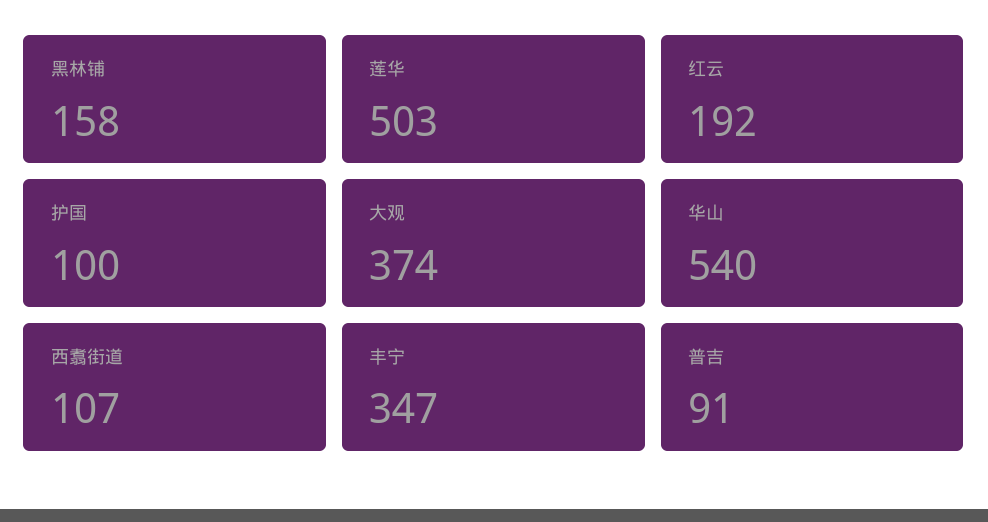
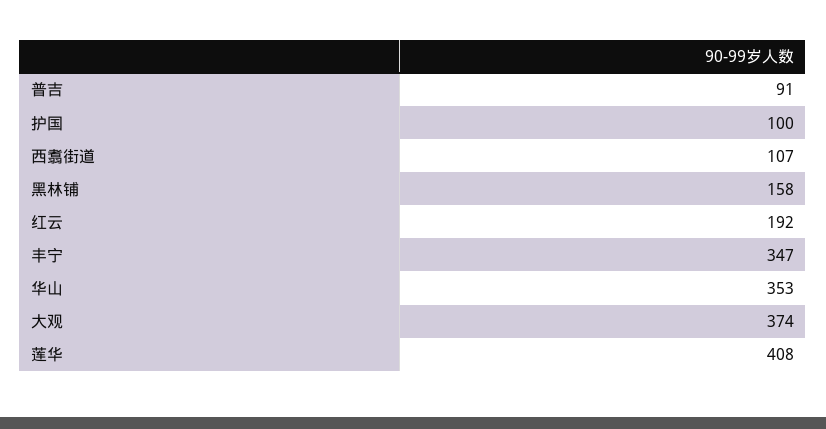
莲华: 503 -> 408
华山: 540 -> 353

